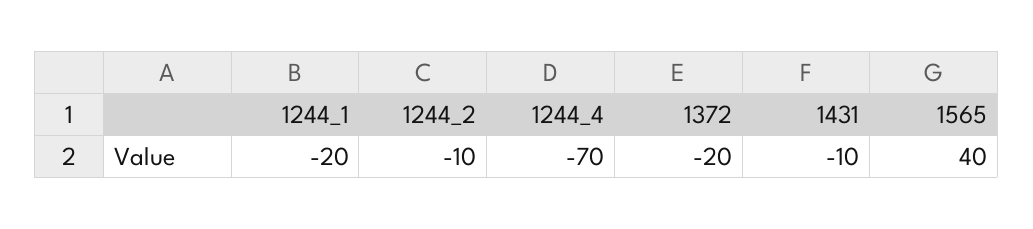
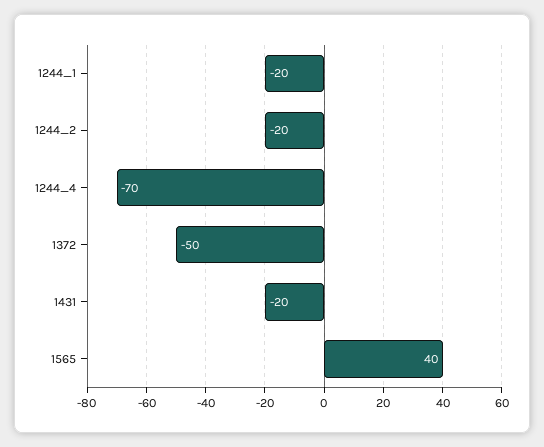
1244_2: -10 -> -20
1372: -20 -> -50
1431: -10 -> -20

